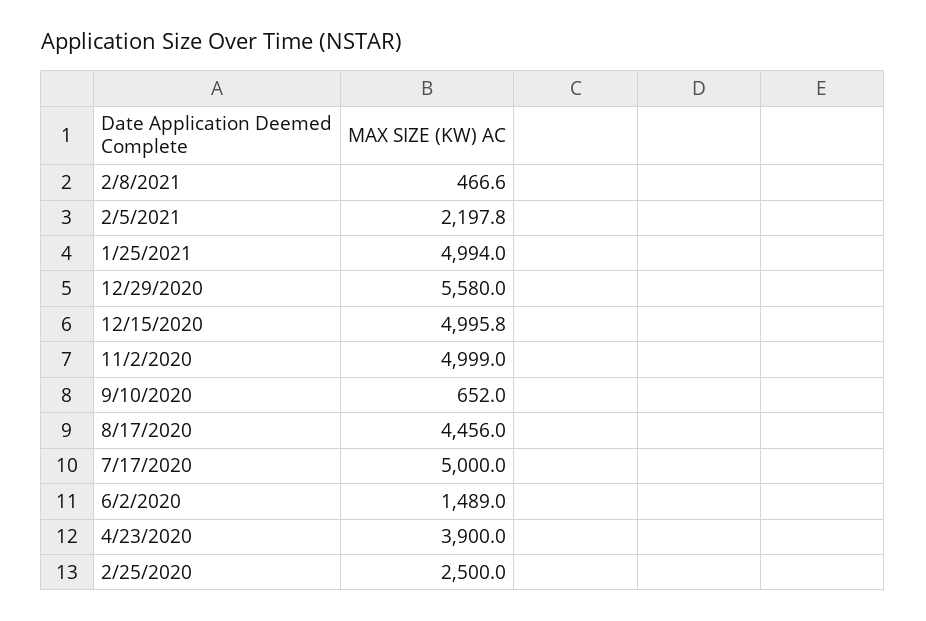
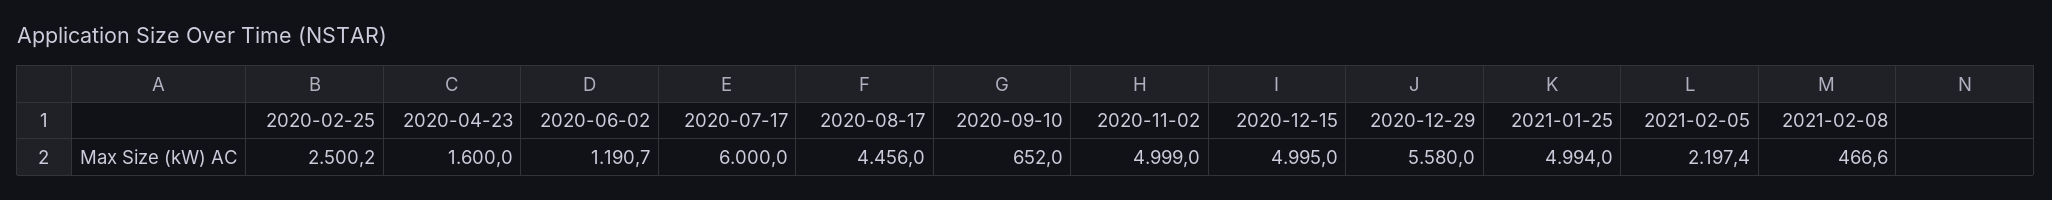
2/5/2021: 2197.8 -> 2197.4
12/15/2020: 4995.8 -> 4995
7/17/2020: 5000 -> 6000
6/2/2020: 1489 -> 1190.7
4/23/2020: 3900 -> 1600
2/25/2020: 2500 -> 2500.2

